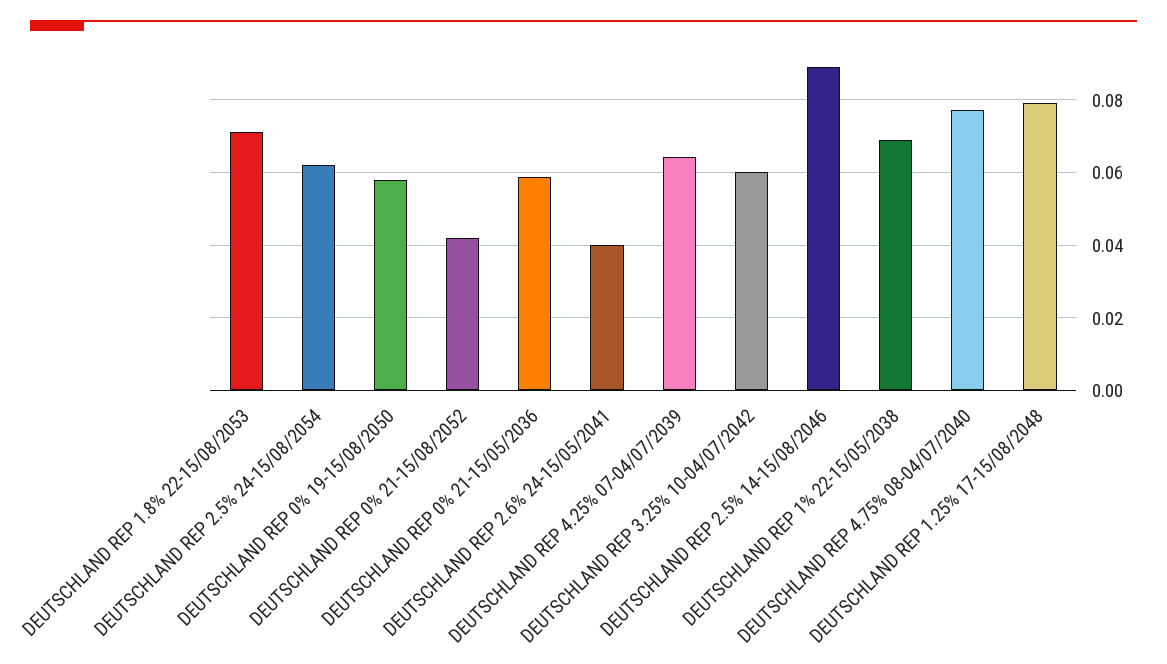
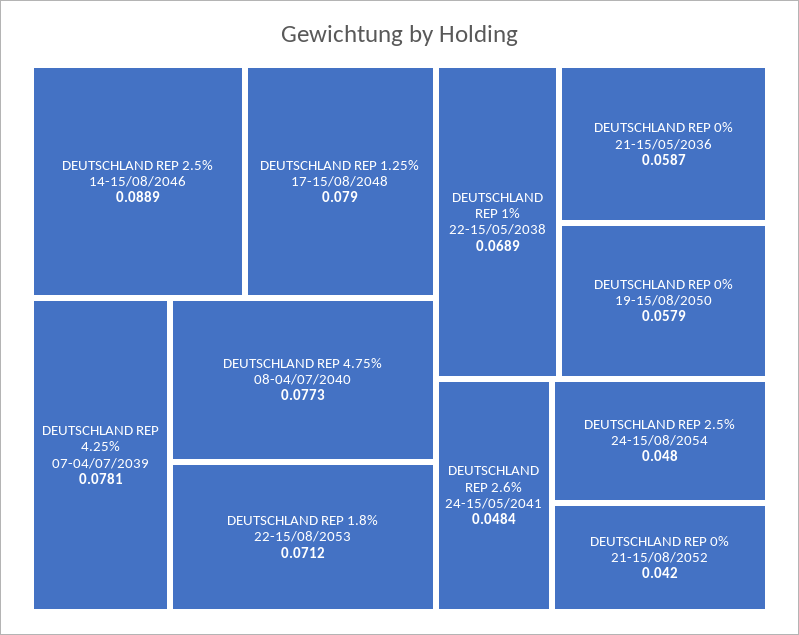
DEUTSCHLAND REP 2.5% 24-15/08/2054: 0.062 -> 0.048
DEUTSCHLAND REP 2.6% 24-15/05/2041: 0.04 -> 0.0484
DEUTSCHLAND REP 4.25% 07-04/07/2039: 0.064 -> 0.0781
DEUTSCHLAND REP 3.25% 10-04/07/2042: 0.06 -> none

